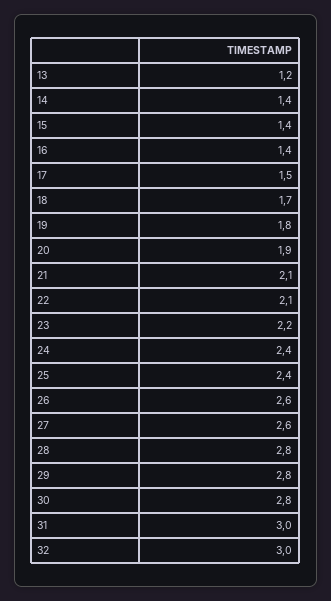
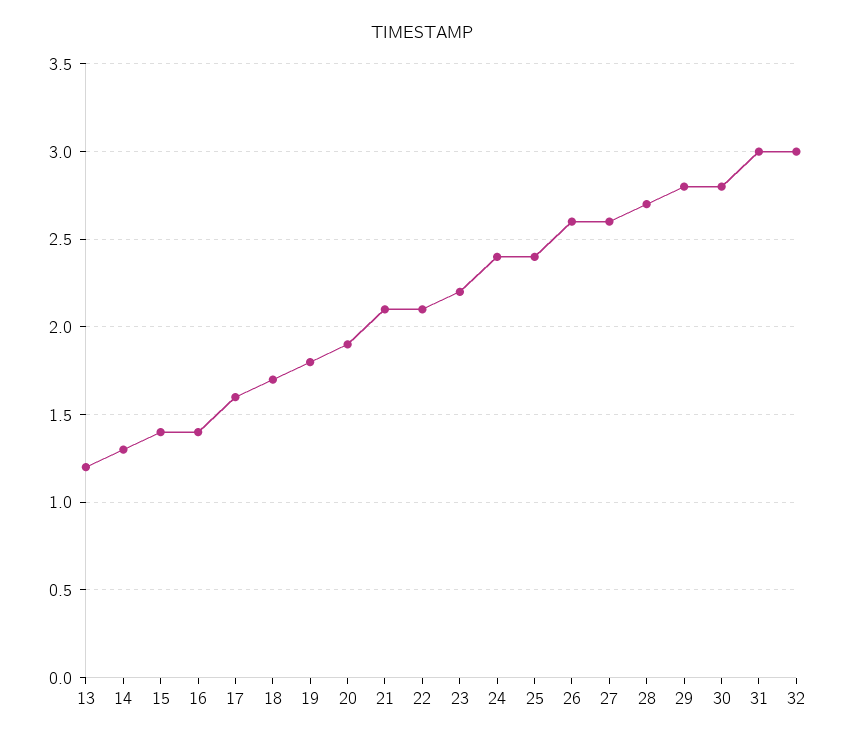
14: 1.4 -> 1.3
17: 1.5 -> 1.6
28: 2.8 -> 2.7

